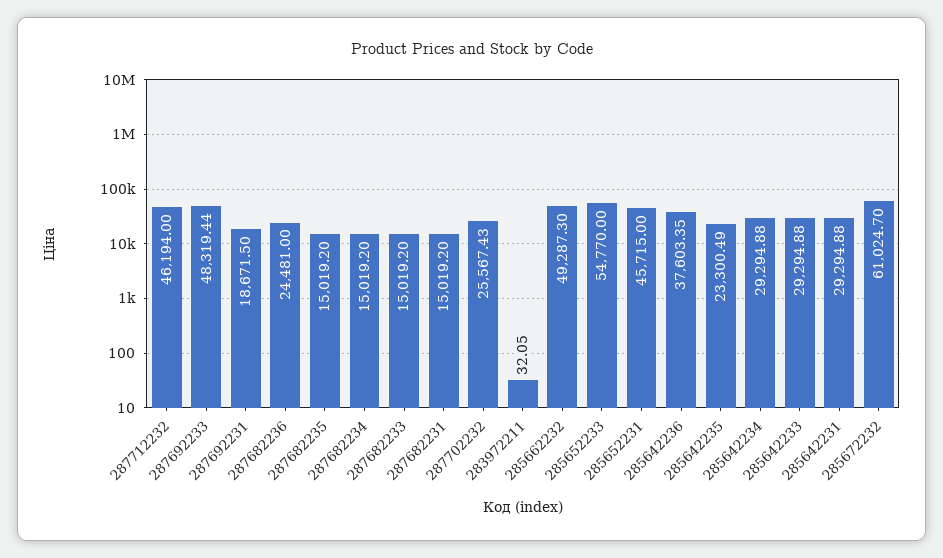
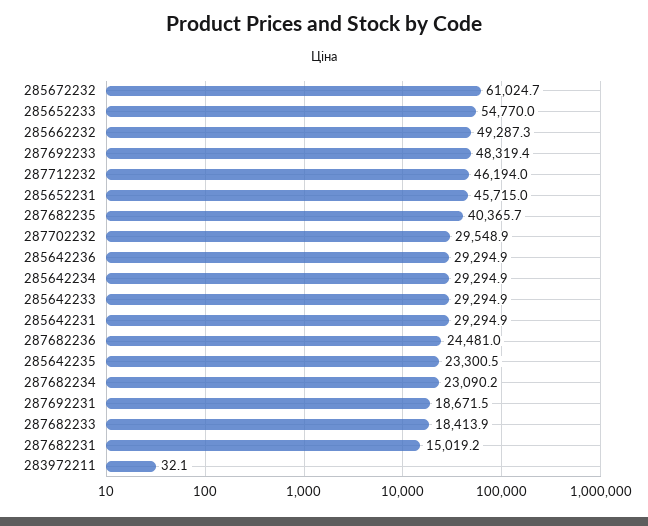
287682235: 15019.2 -> 40365.7
287682234: 15019.2 -> 23090.2
287682233: 15019.2 -> 18413.9
287702232: 25567.43 -> 29548.9
285642236: 37603.35 -> 29294.9

